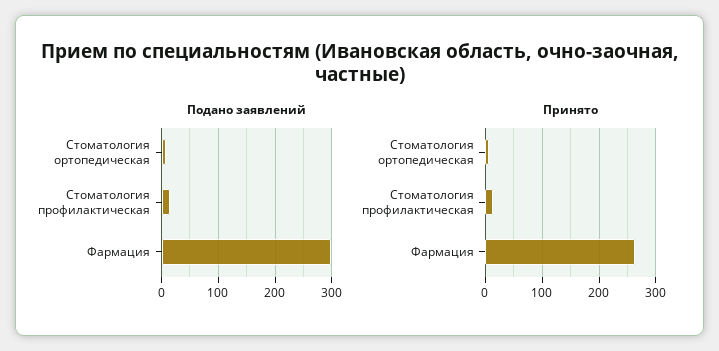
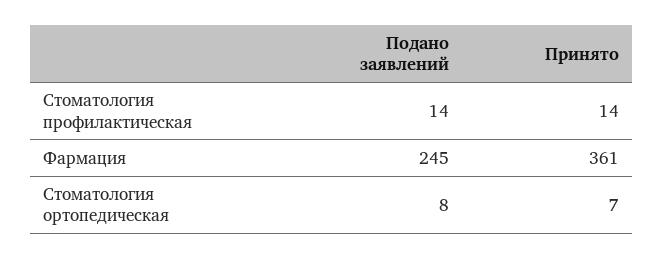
Подано заявлений, Фармация: 300 -> 245
Принято, Фармация: 260 -> 361

